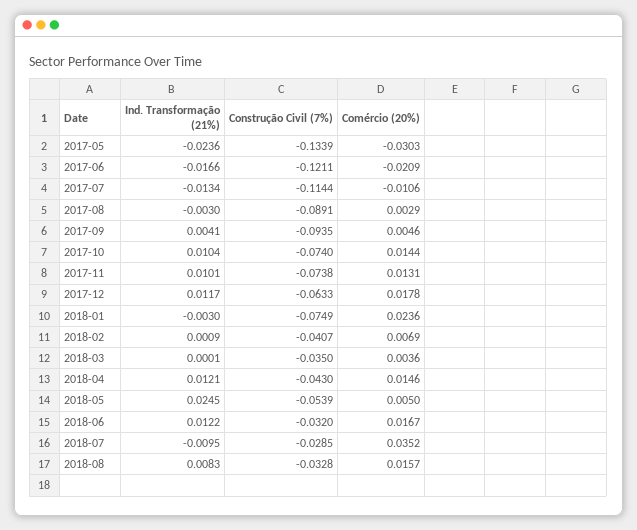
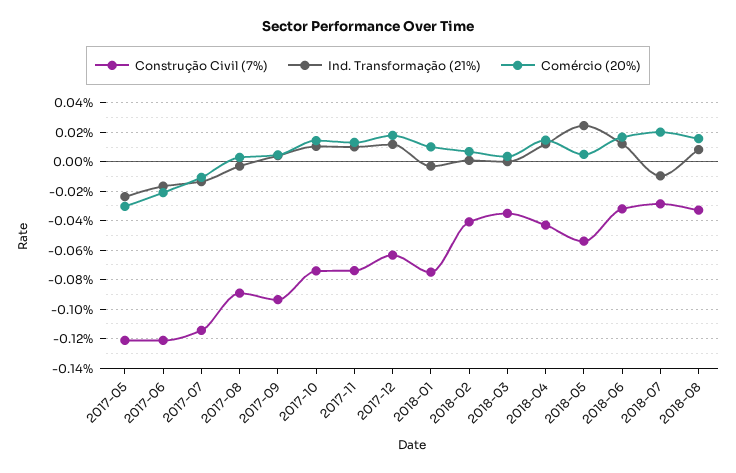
Construção Civil (7%), 2017-05: -0.1339 -> -0.12
Comércio (20%), 2018-01: 0.0236 -> 0.01
Comércio (20%), 2018-07: 0.0352 -> 0.02

